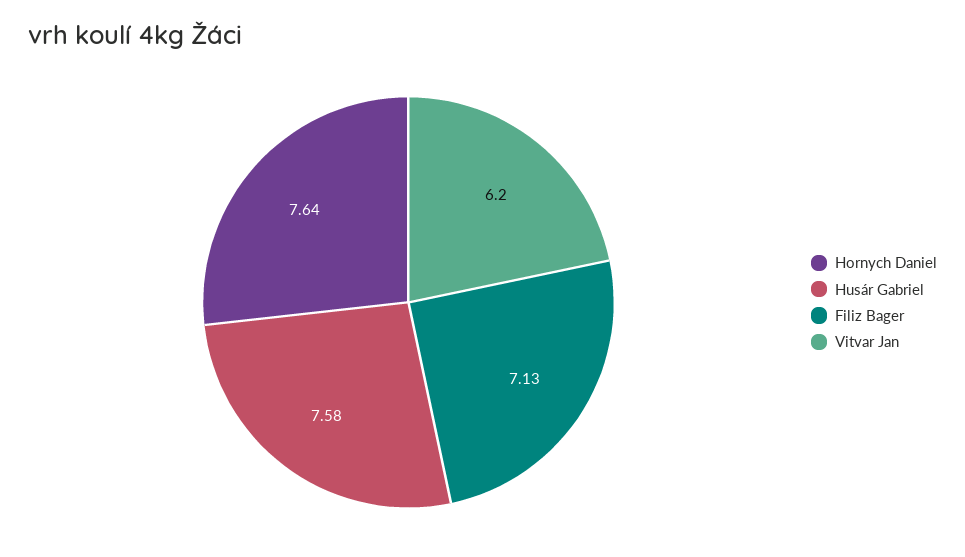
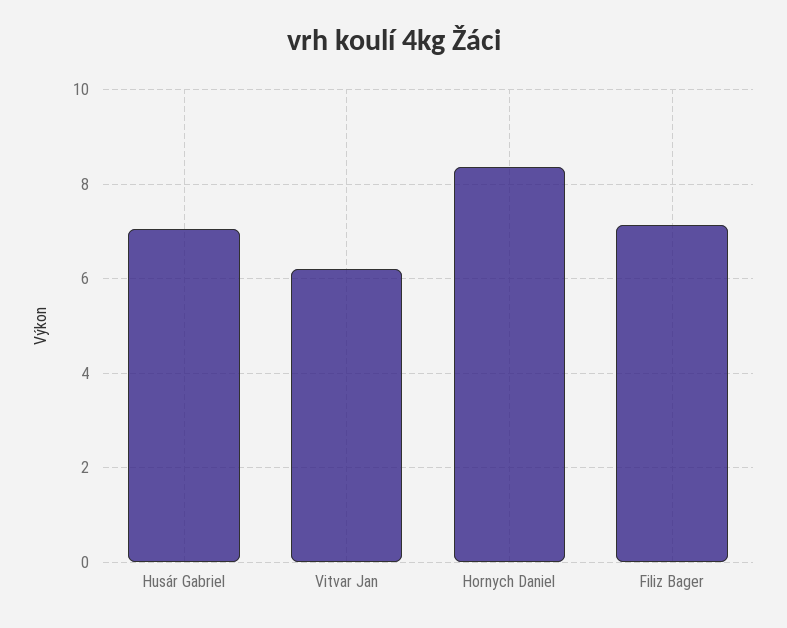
Hornych Daniel: 7.64 -> 8.4
Husár Gabriel: 7.58 -> 7

